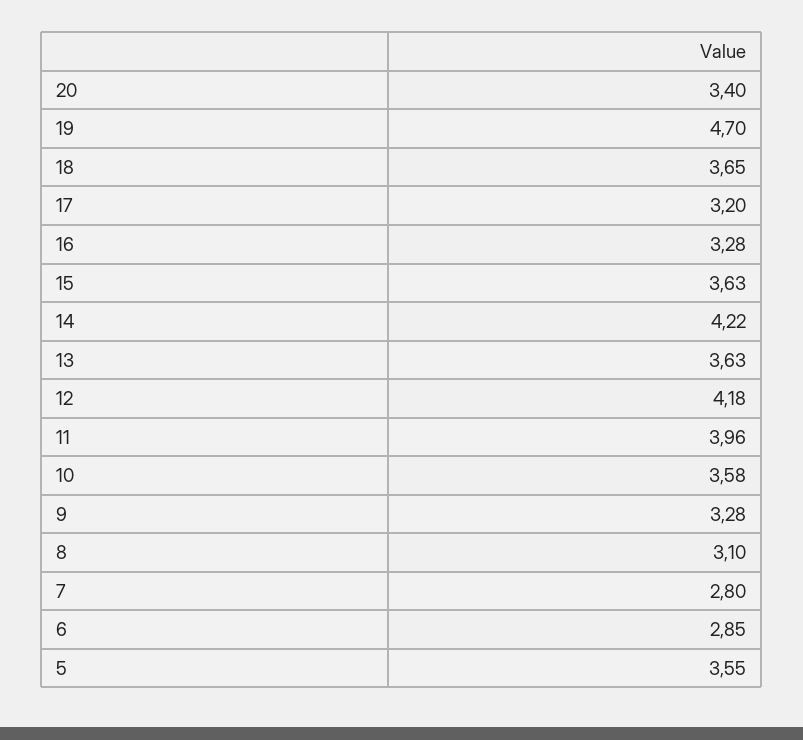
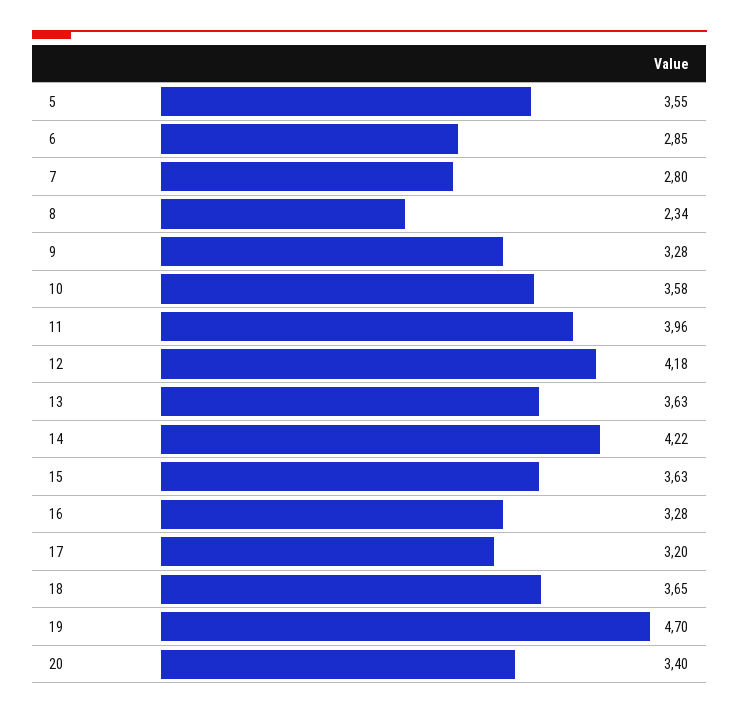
8: 3.1 -> 2.34

